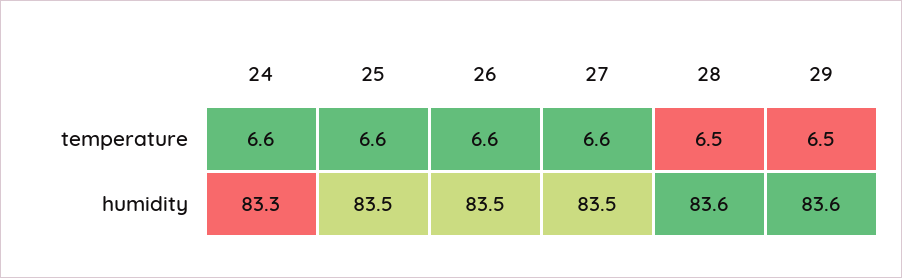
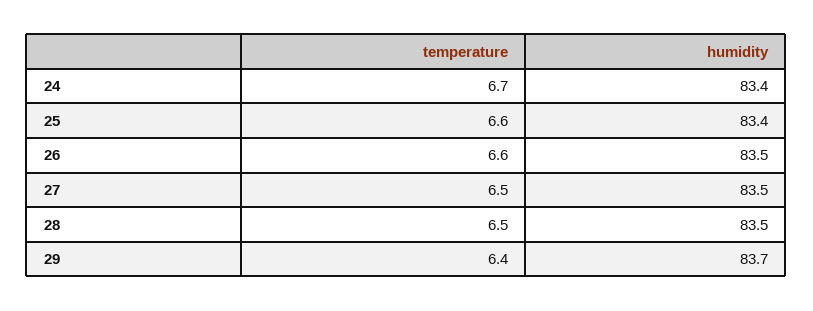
24, temperature: 6.6 -> 6.7
27, temperature: 6.6 -> 6.5
29, temperature: 6.5 -> 6.4
24, humidity: 83.3 -> 83.4
25, humidity: 83.5 -> 83.4
28, humidity: 83.6 -> 83.5
29, humidity: 83.6 -> 83.7

